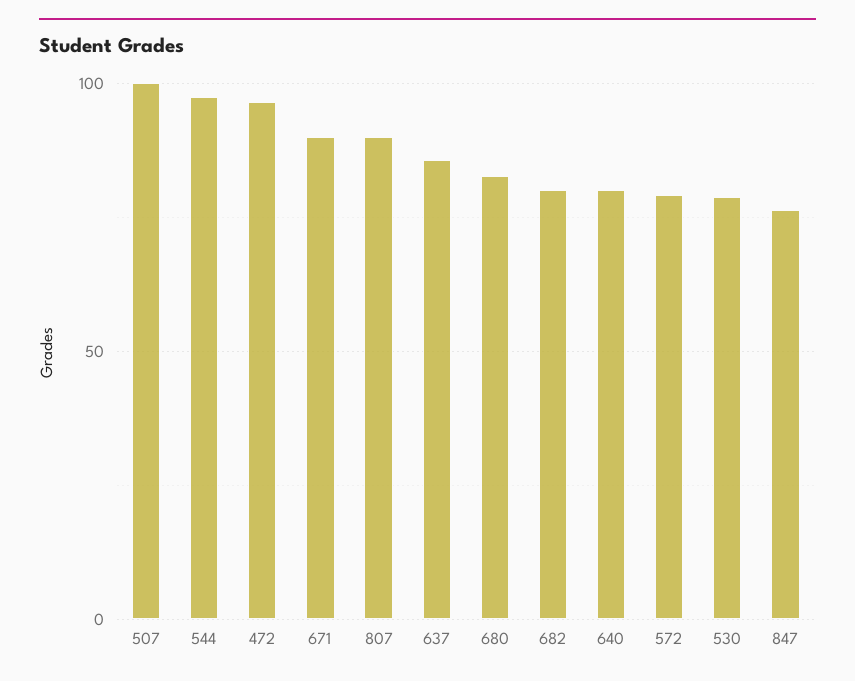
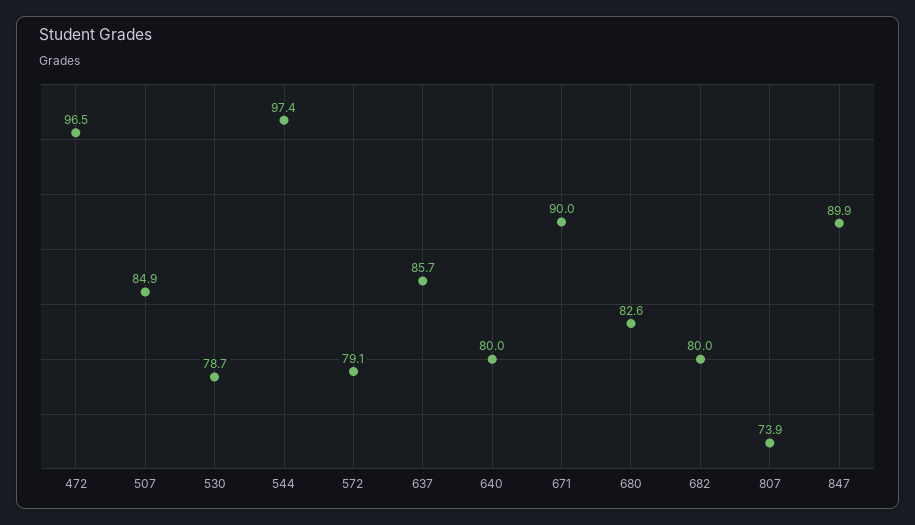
507: 100 -> 84.9
807: 90 -> 73.9
847: 75 -> 89.9

